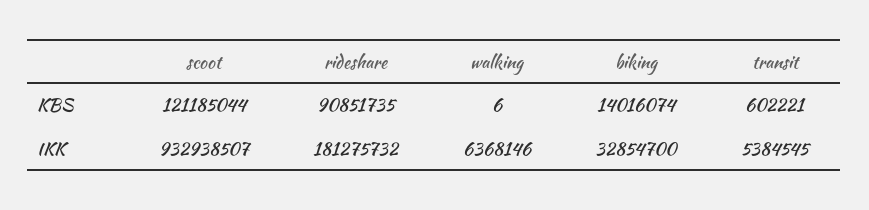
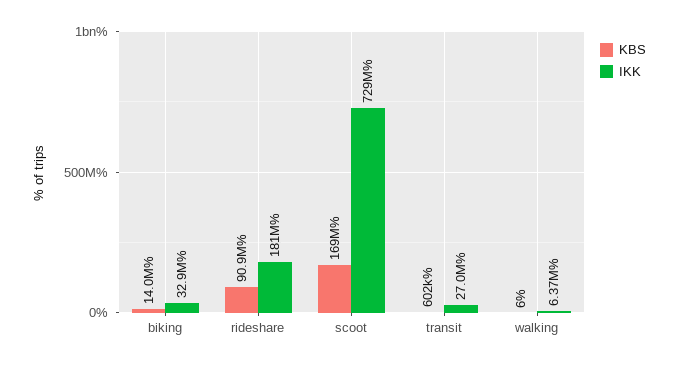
KBS, scoot: 121185044 -> 169000000
IKK, scoot: 932938507 -> 729000000
IKK, transit: 5384545 -> 27000000

